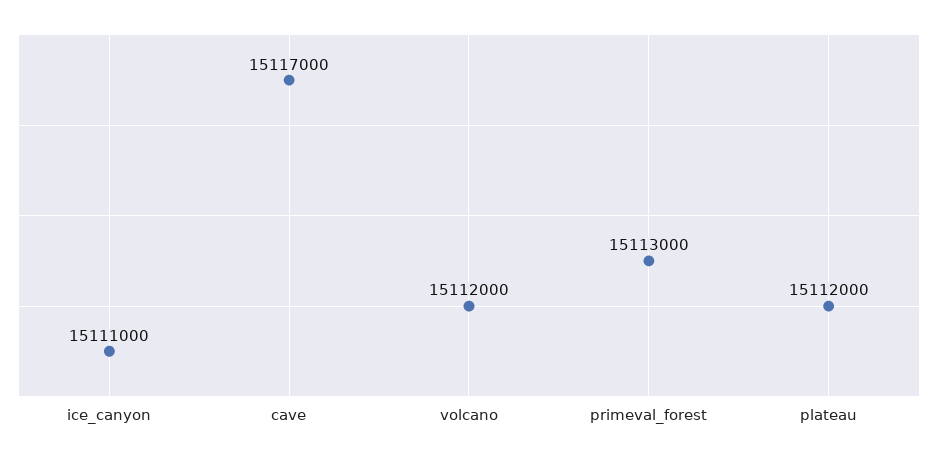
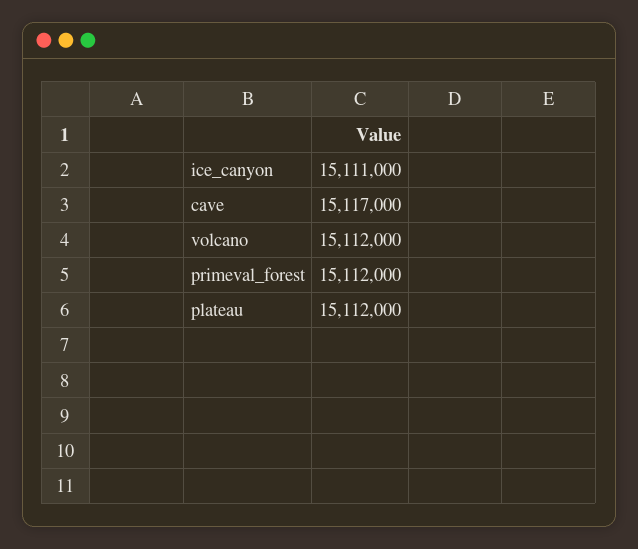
primeval_forest: 15113000 -> 15112000

